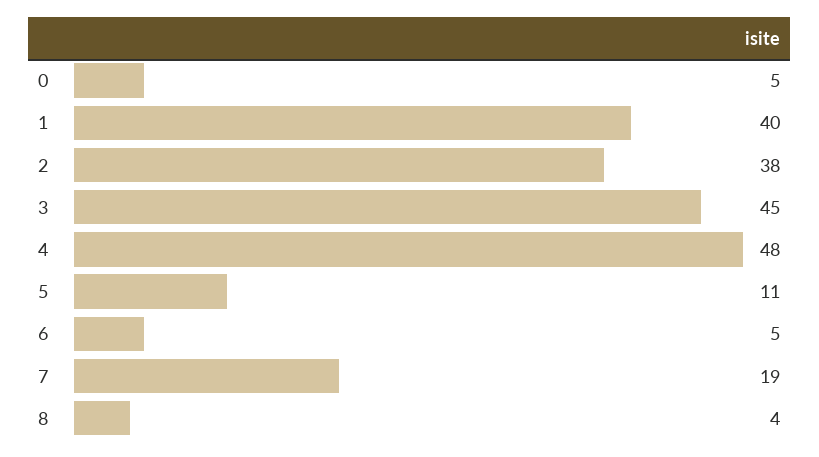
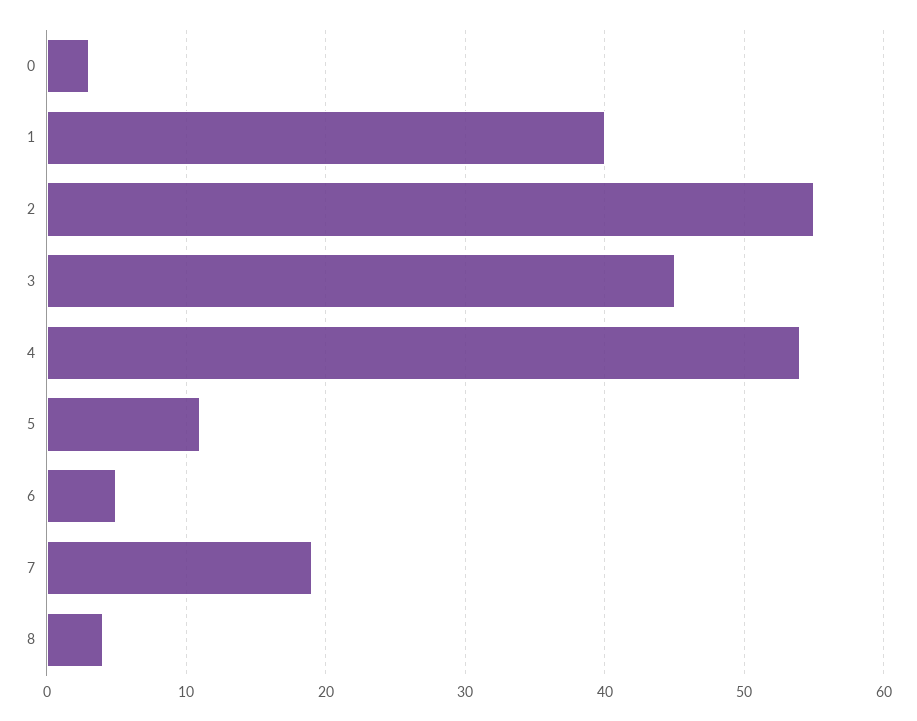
0: 5 -> 3
2: 38 -> 55
4: 48 -> 54

